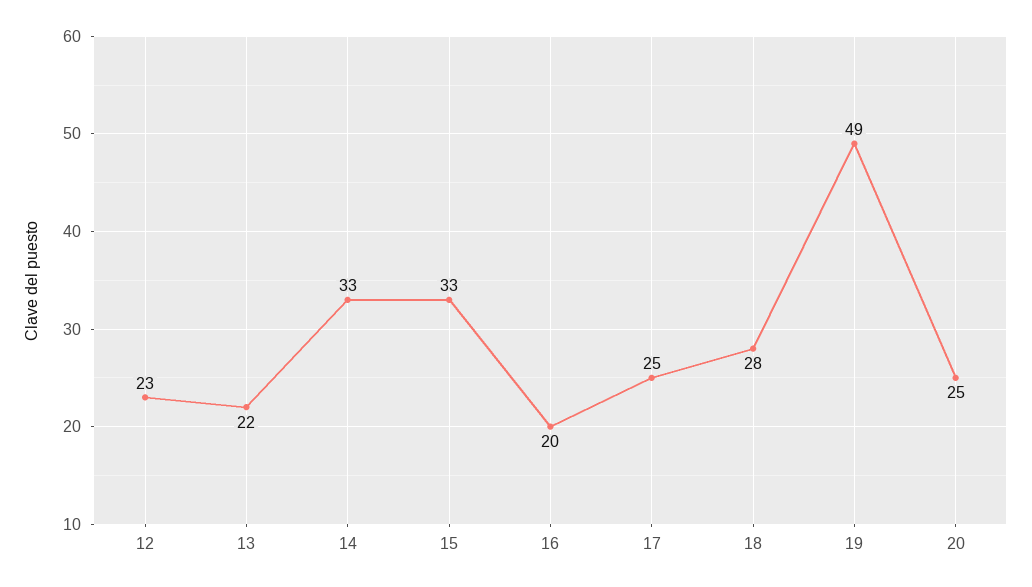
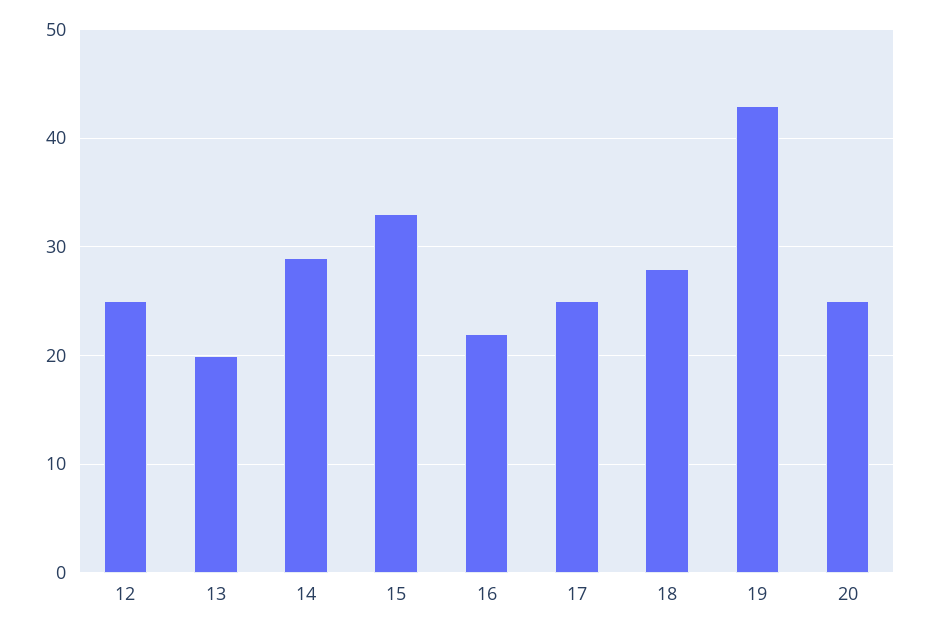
12: 23 -> 25
13: 22 -> 20
14: 33 -> 29
16: 20 -> 22
19: 49 -> 43

